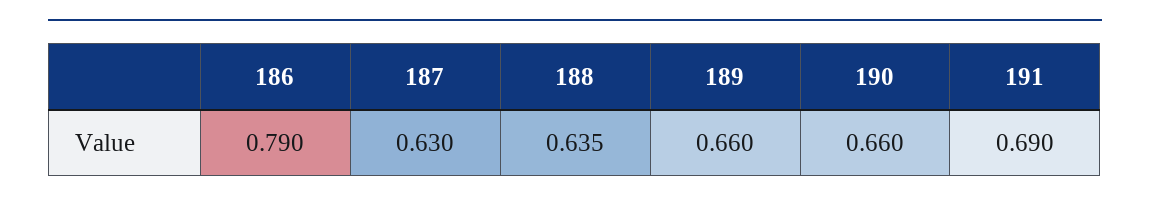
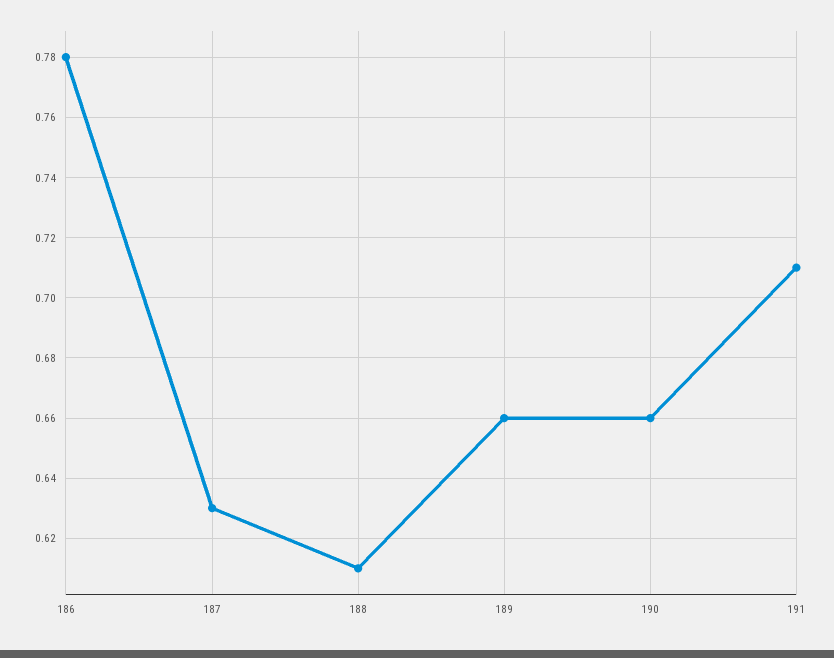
186: 0.79 -> 0.78
188: 0.635 -> 0.61
191: 0.69 -> 0.71

